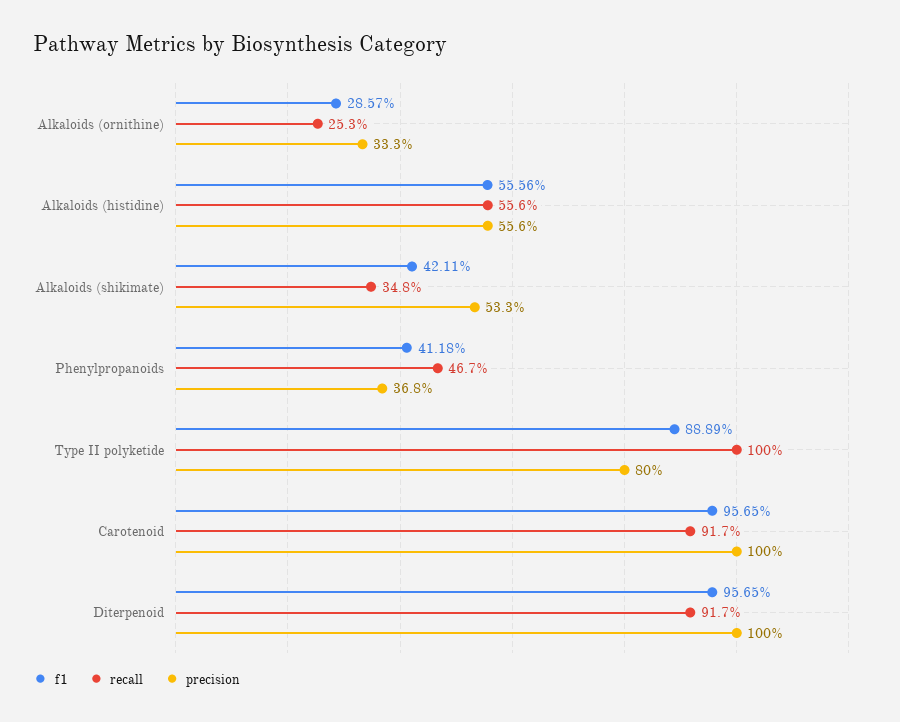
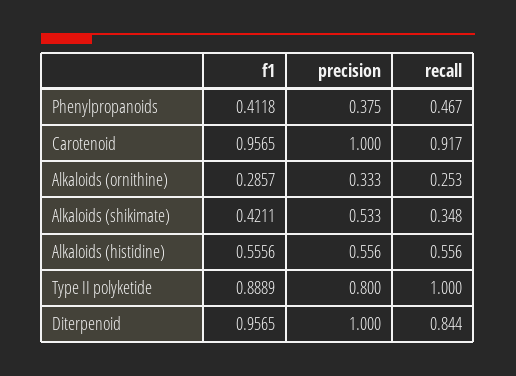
precision, Phenylpropanoids: 0.368 -> 0.375
recall, Diterpenoid: 0.917 -> 0.844

